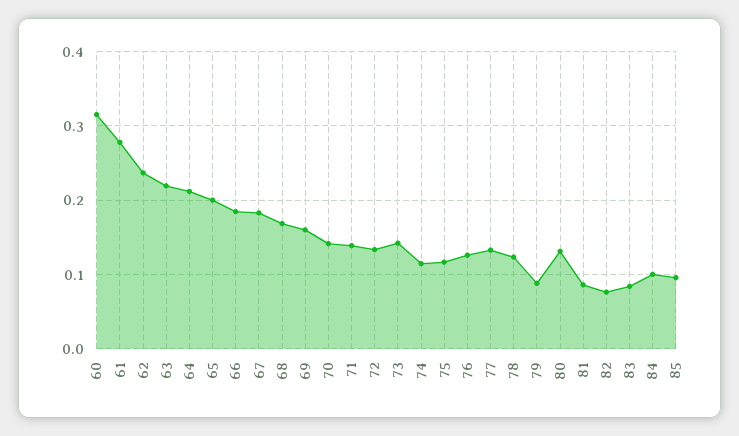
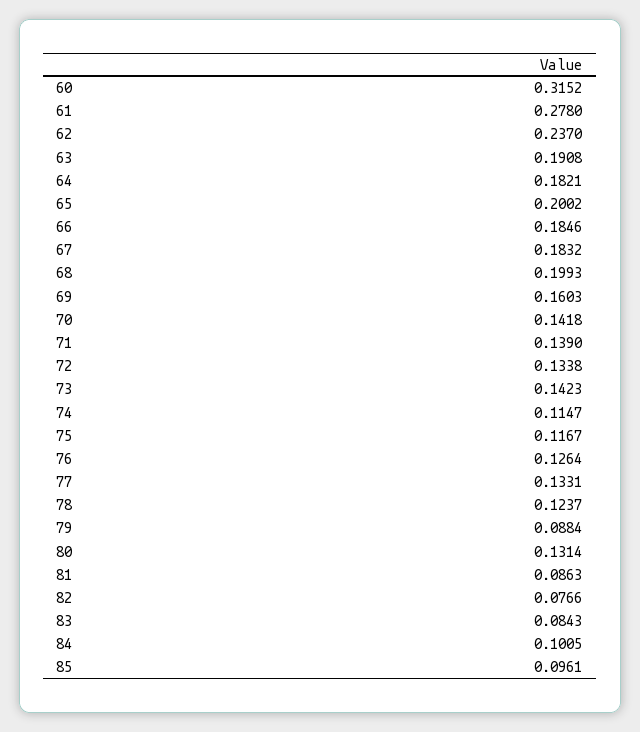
63: 0.22 -> 0.1908
64: 0.21 -> 0.1821
68: 0.17 -> 0.1993

